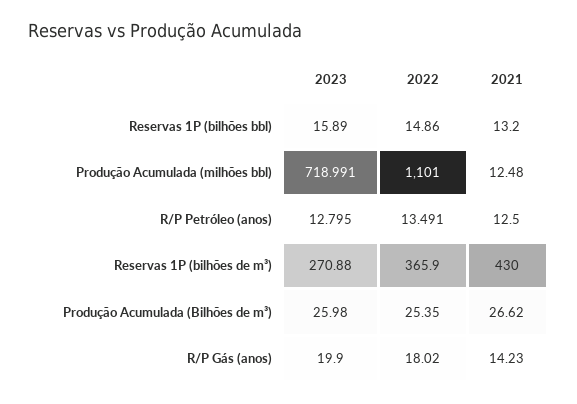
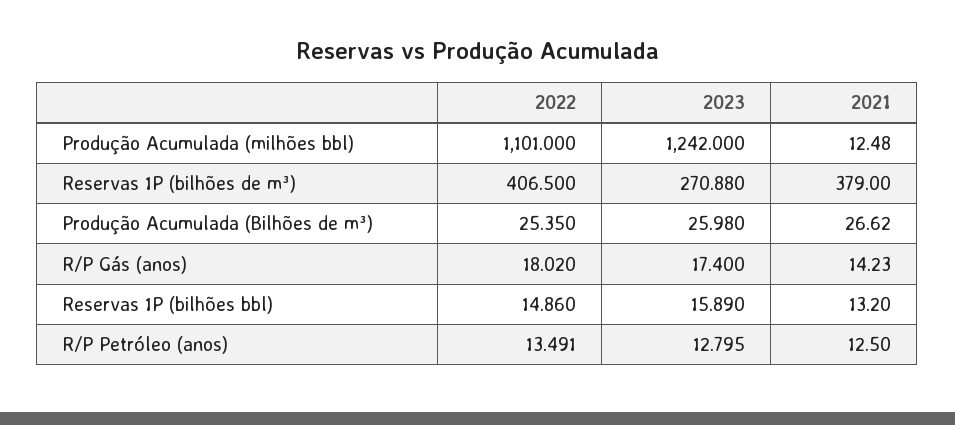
2023, Produção Acumulada (milhões bbl): 718.991 -> 1242
2022, Reservas 1P (bilhões de m³): 365.9 -> 406.5
2021, Reservas 1P (bilhões de m³): 430 -> 379
2023, R/P Gás (anos): 19.9 -> 17.4

